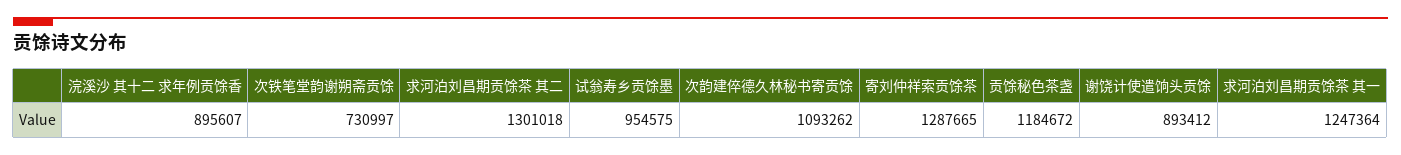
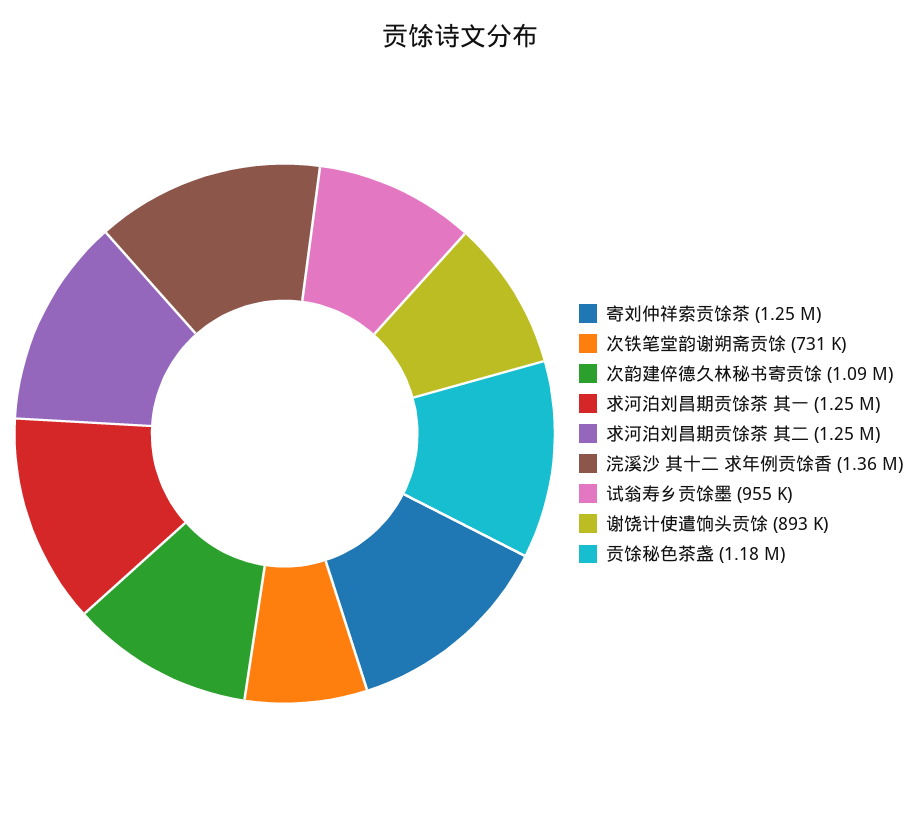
浣溪沙 其十二 求年例贡馀香: 895607 -> 1360000
求河泊刘昌期贡馀茶 其二: 1301018 -> 1250000
寄刘仲祥索贡馀茶: 1287665 -> 1250000

